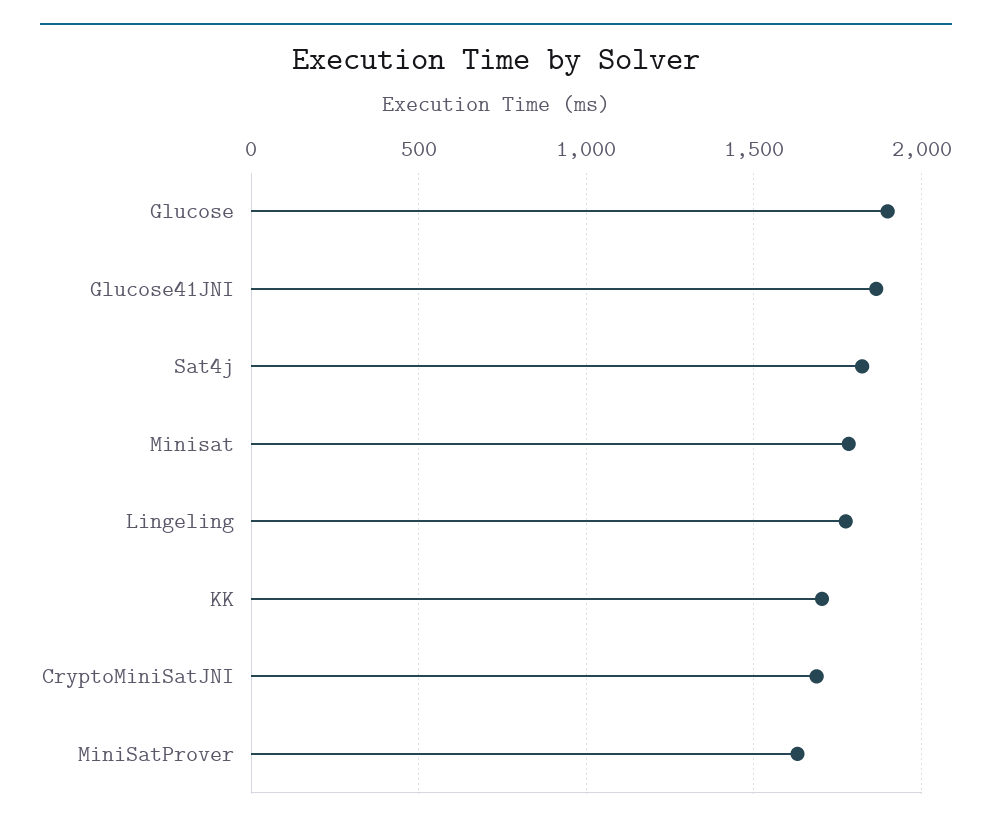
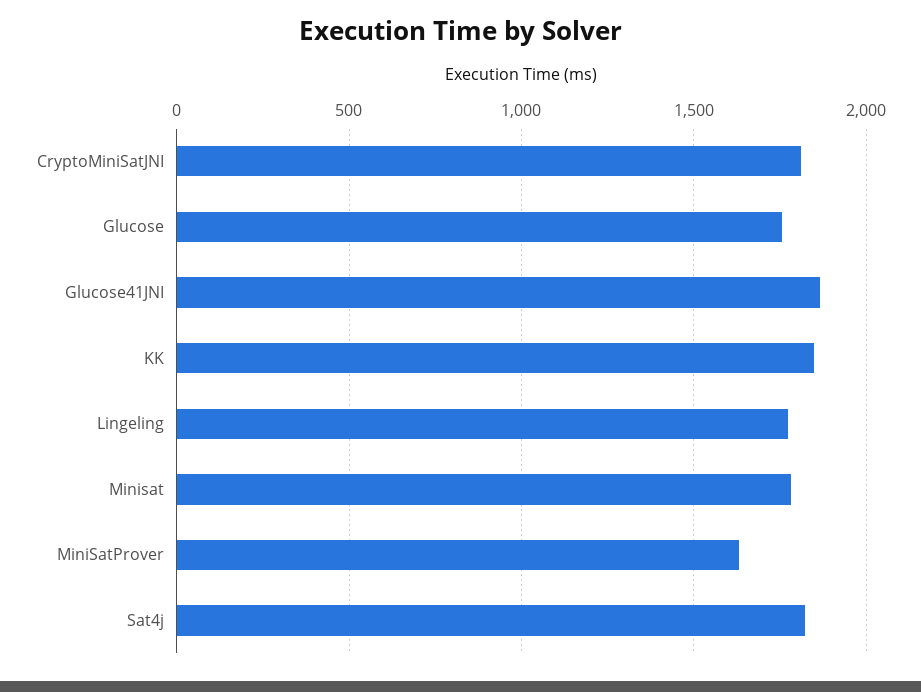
Glucose: 1900 -> 1750
KK: 1700 -> 1850
CryptoMiniSatJNI: 1700 -> 1800

